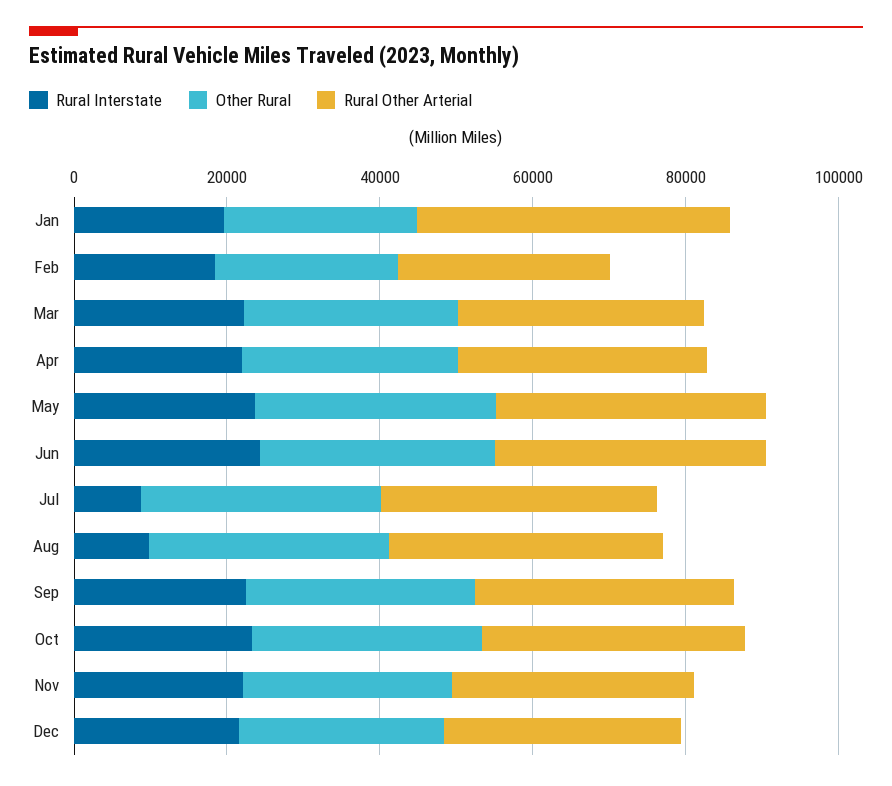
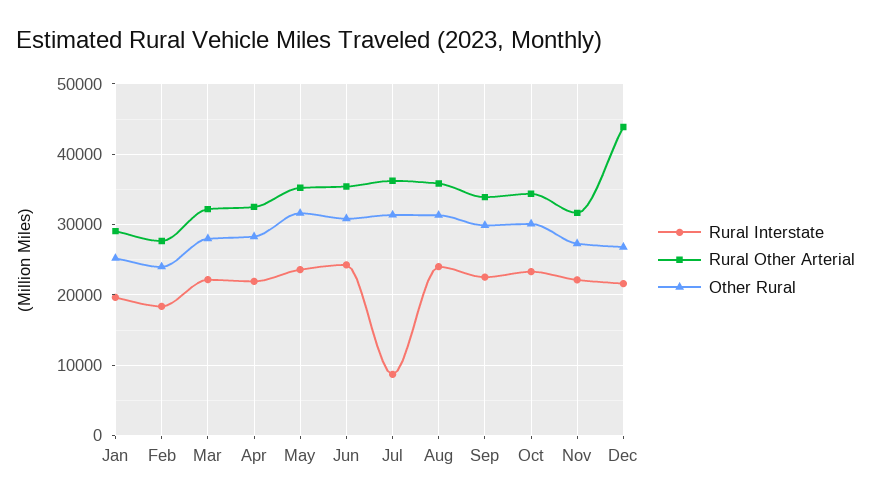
Rural Other Arterial, Jan: 40000 -> 29000
Rural Interstate, Aug: 10000 -> 24000
Rural Other Arterial, Dec: 30000 -> 44000

